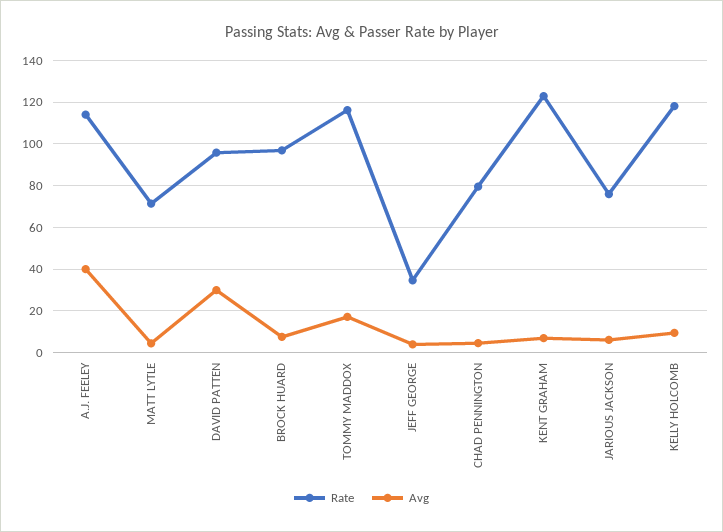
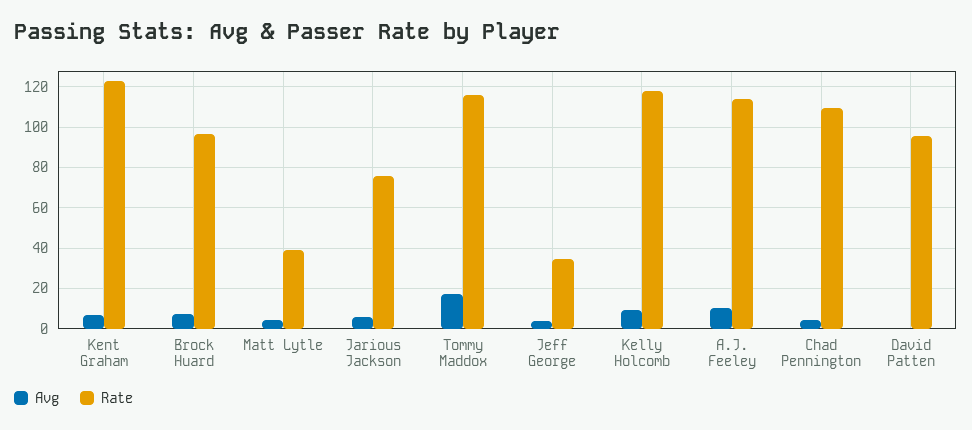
Avg, A.J. FEELEY: 40 -> 10
Rate, MATT LYTLE: 70 -> 40
Avg, DAVID PATTEN: 30 -> 0
Rate, CHAD PENNINGTON: 80 -> 110

